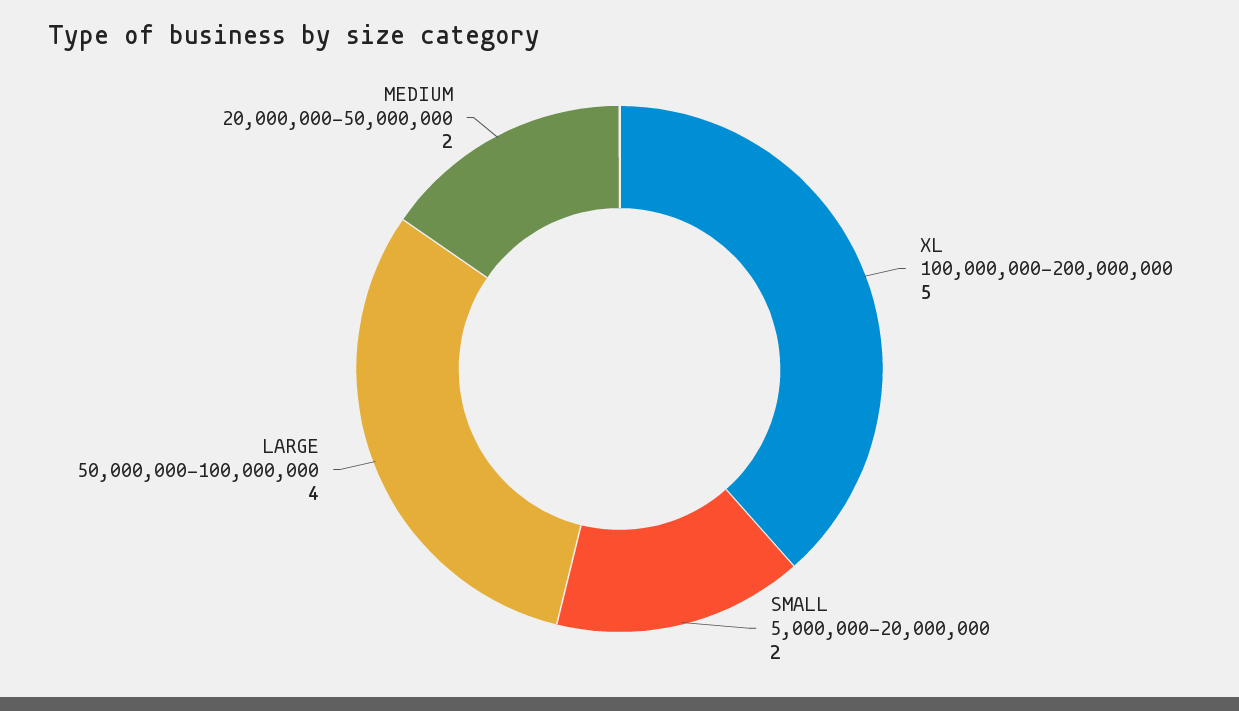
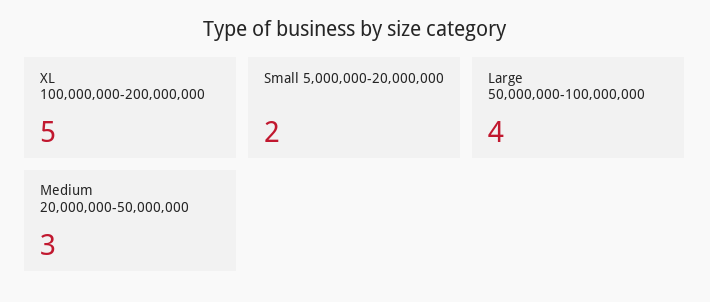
MEDIUM 20,000,000-50,000,000: 2 -> 3

